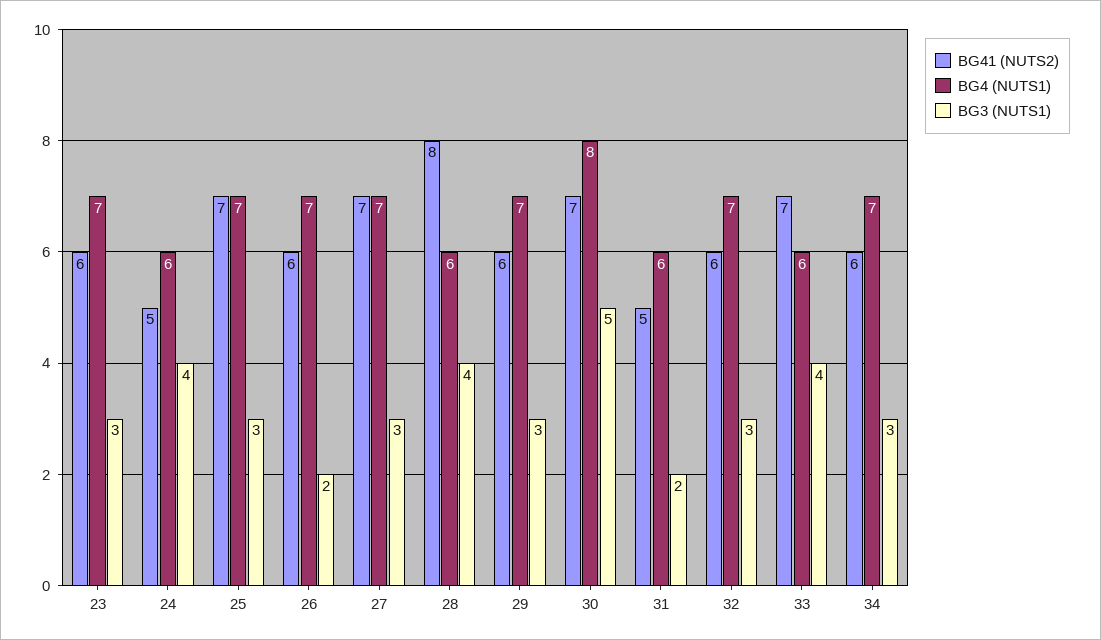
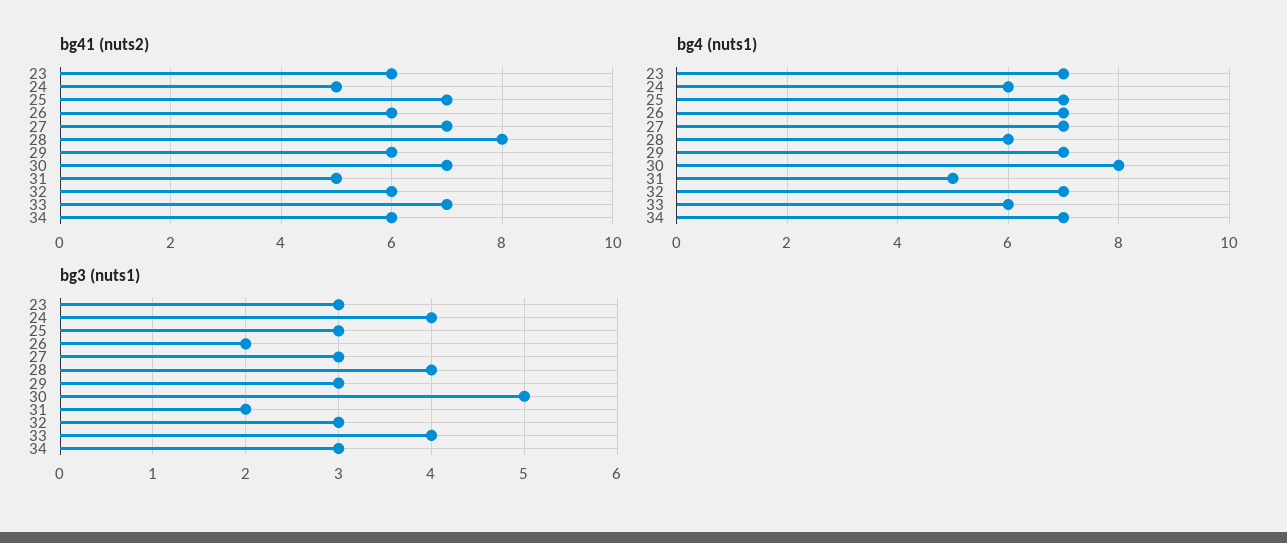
BG4 (NUTS1), 31: 6 -> 5

